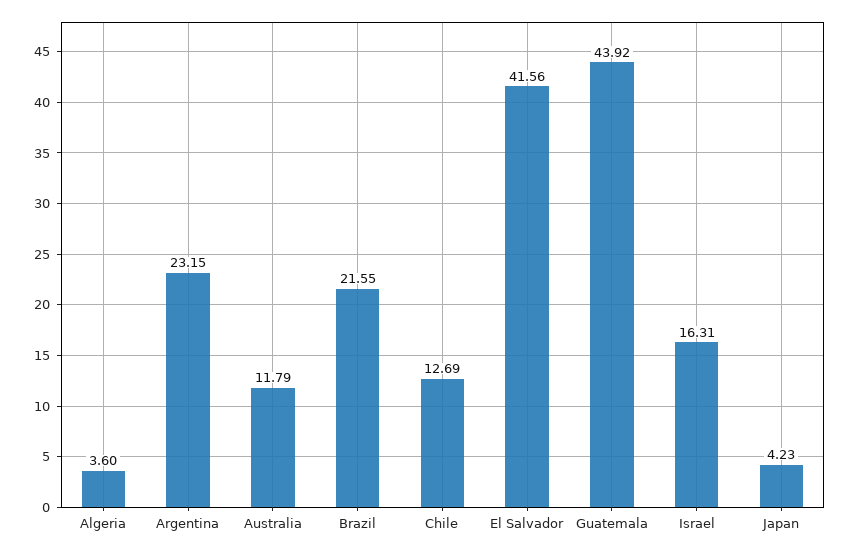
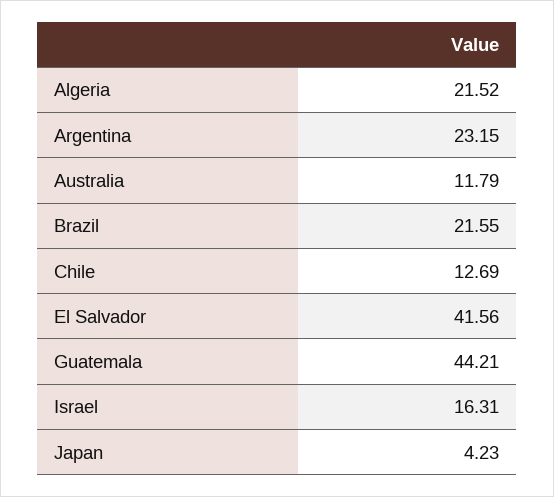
Algeria: 3.6 -> 21.52
Guatemala: 43.92 -> 44.21

